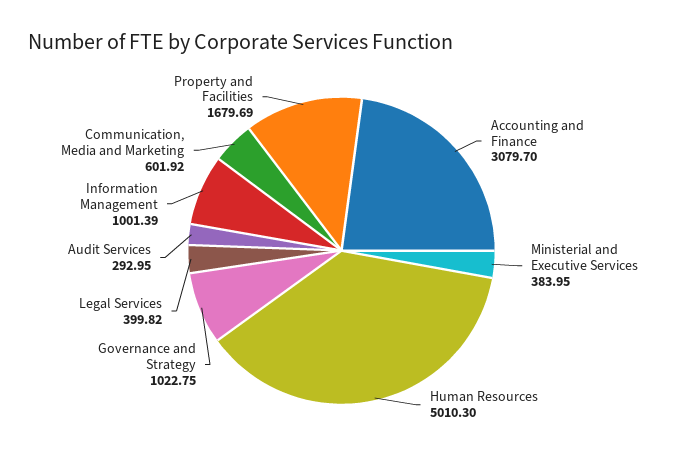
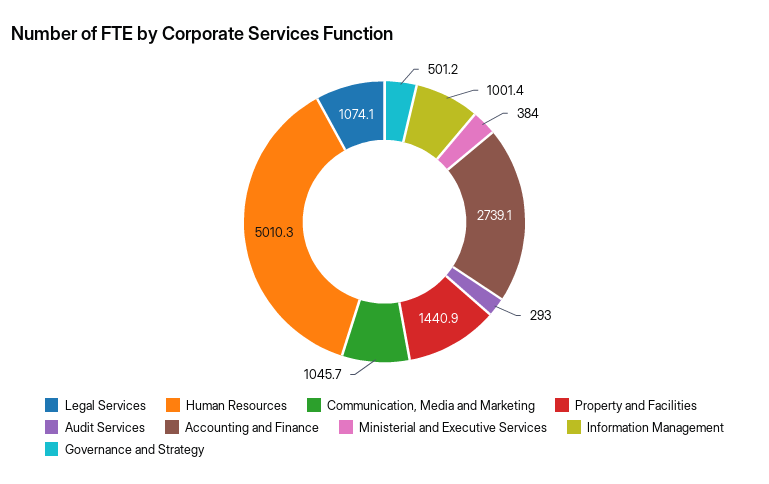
Accounting and Finance: 3079.7 -> 2739.1
Governance and Strategy: 1022.75 -> 501.2
Legal Services: 399.82 -> 1074.1
Communication, Media and Marketing: 601.92 -> 1045.7
Property and Facilities: 1679.69 -> 1440.9

